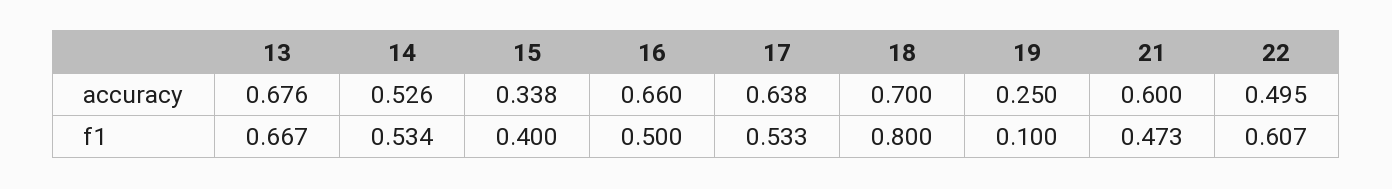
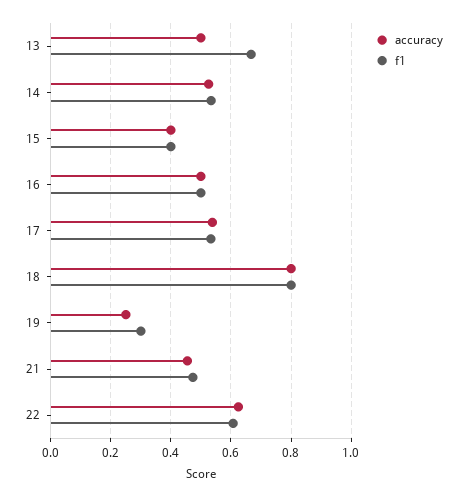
accuracy, 13: 0.676 -> 0.5
accuracy, 15: 0.338 -> 0.4
accuracy, 16: 0.66 -> 0.5
accuracy, 17: 0.638 -> 0.54
accuracy, 18: 0.7 -> 0.8
accuracy, 21: 0.6 -> 0.46
accuracy, 22: 0.495 -> 0.62
f1, 19: 0.1 -> 0.3

